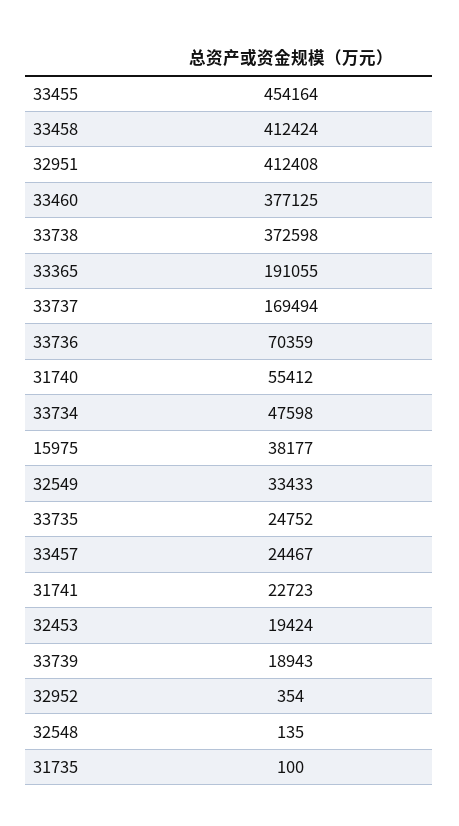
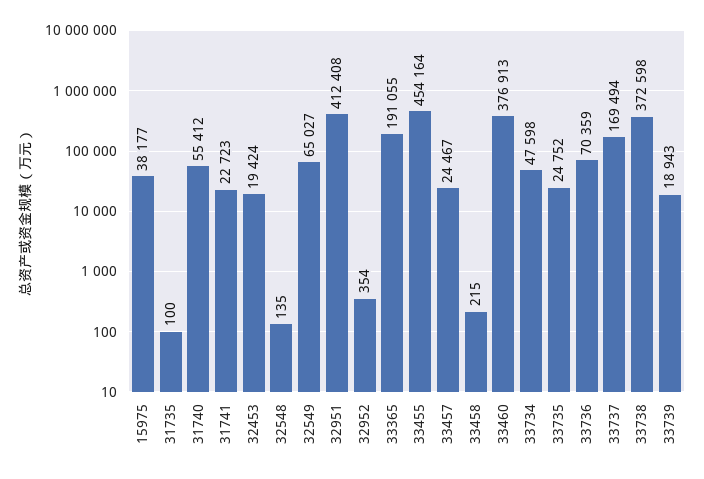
33458: 412424 -> 215
33460: 377125 -> 376913
32549: 33433 -> 65027

